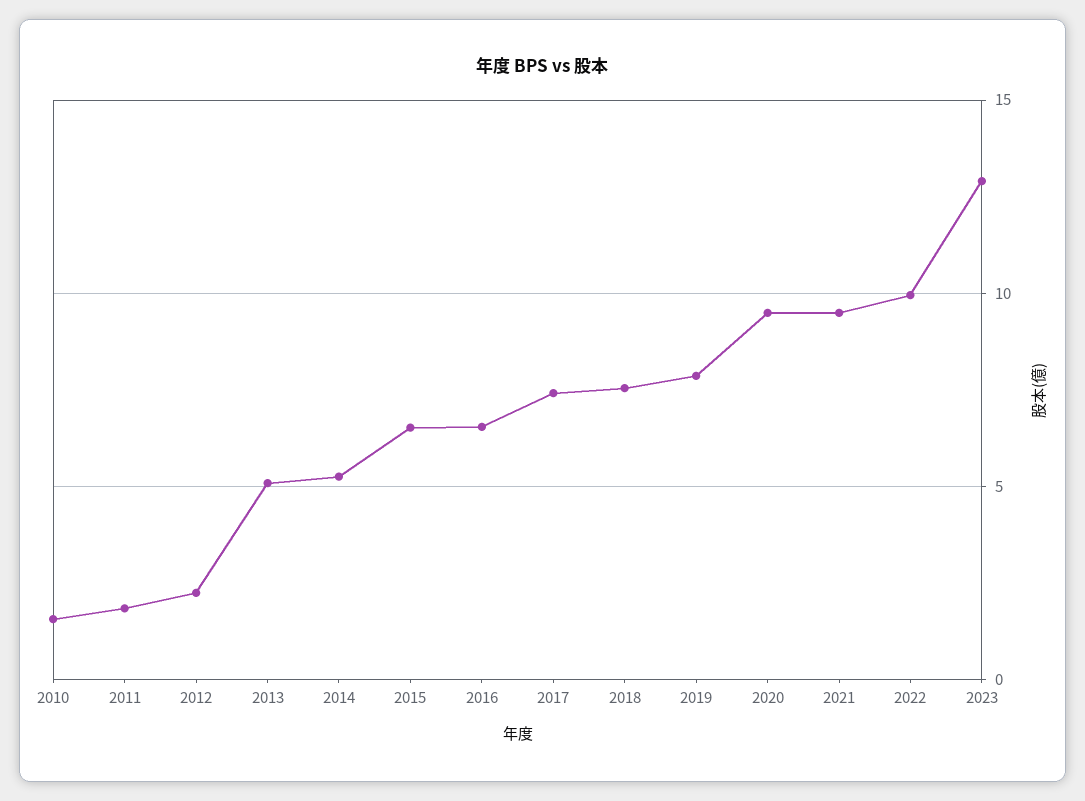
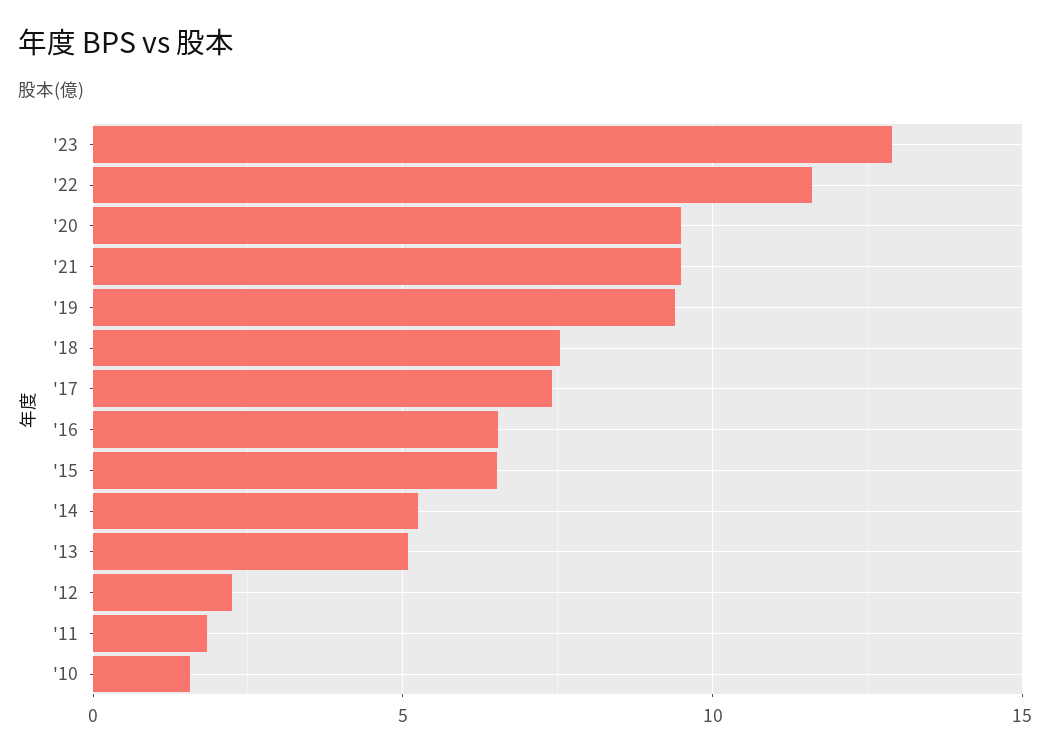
2019: 8 -> 9.5
2022: 10 -> 11.5

